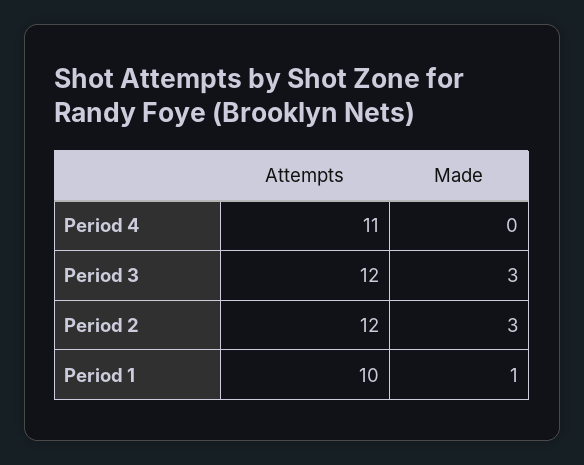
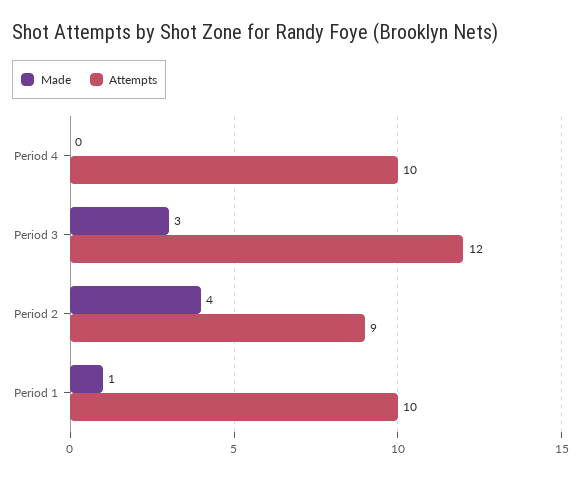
Attempts, Period 4: 11 -> 10
Attempts, Period 2: 12 -> 9
Made, Period 2: 3 -> 4

